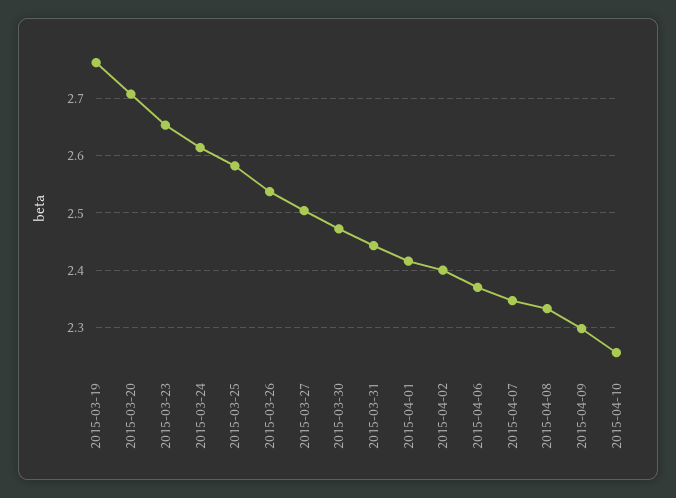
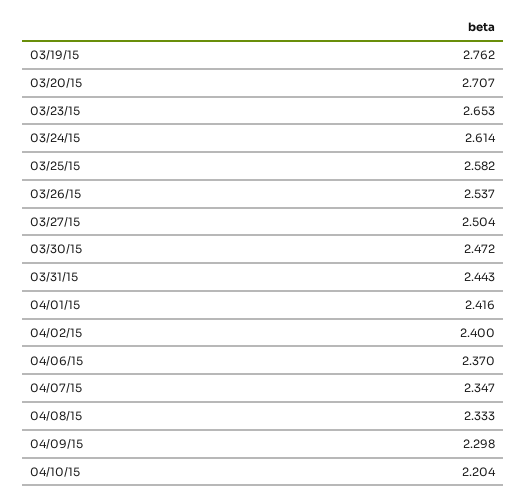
2015-04-10: 2.26 -> 2.204

